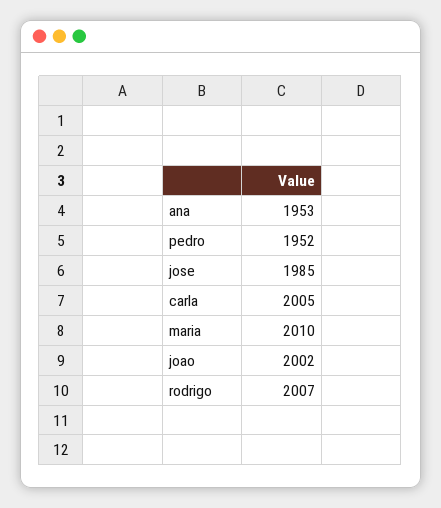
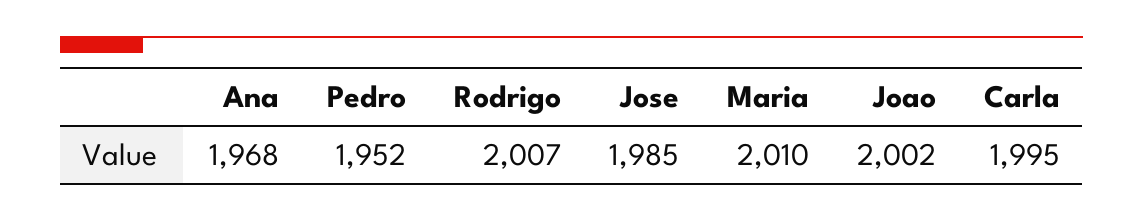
ana: 1953 -> 1968
carla: 2005 -> 1995

